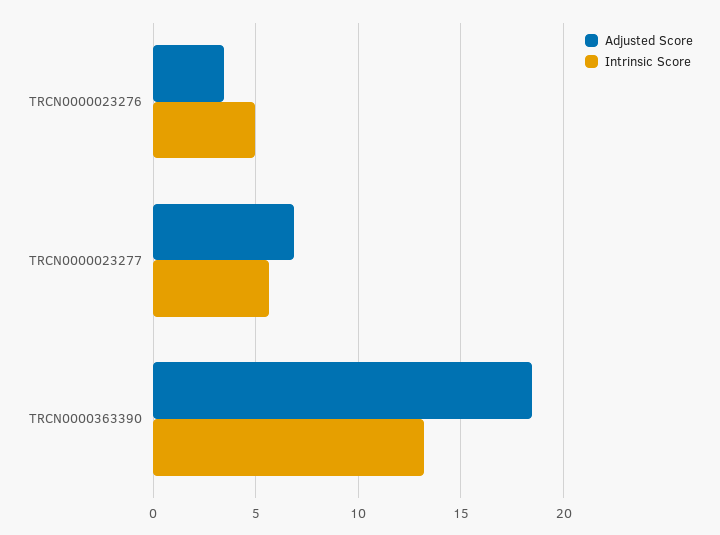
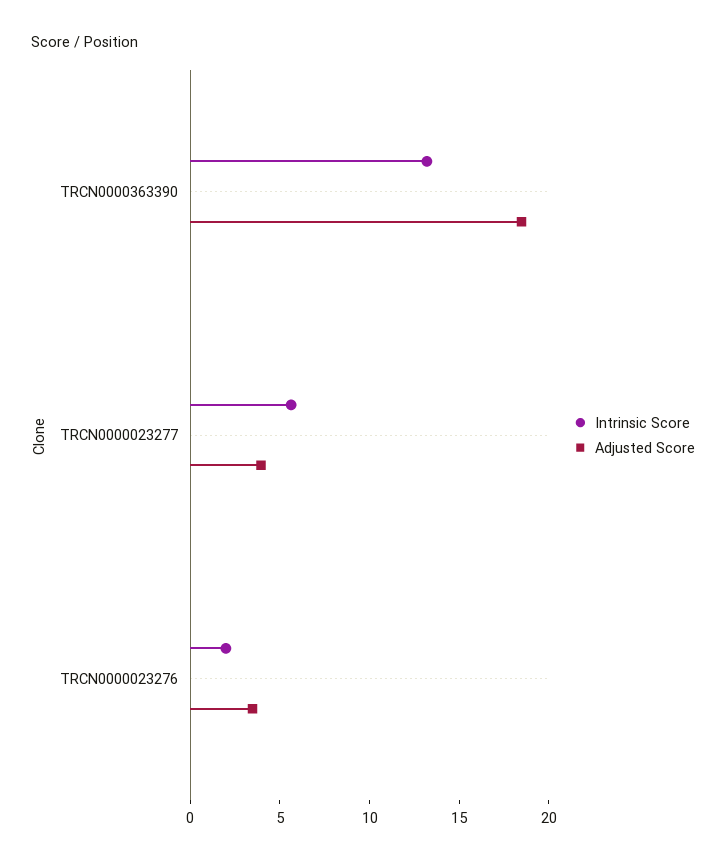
Intrinsic Score, TRCN0000023276: 5 -> 2
Adjusted Score, TRCN0000023277: 7 -> 4

